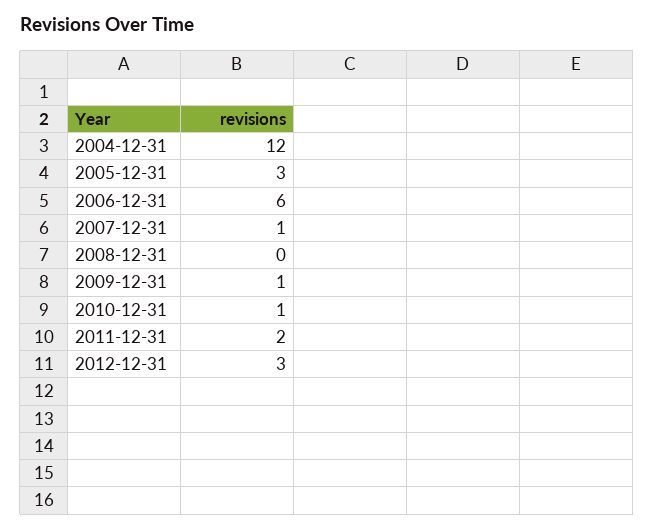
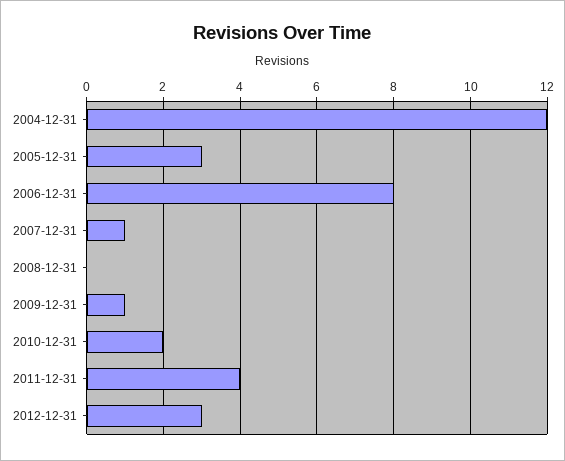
2006-12-31: 6 -> 8
2010-12-31: 1 -> 2
2011-12-31: 2 -> 4

